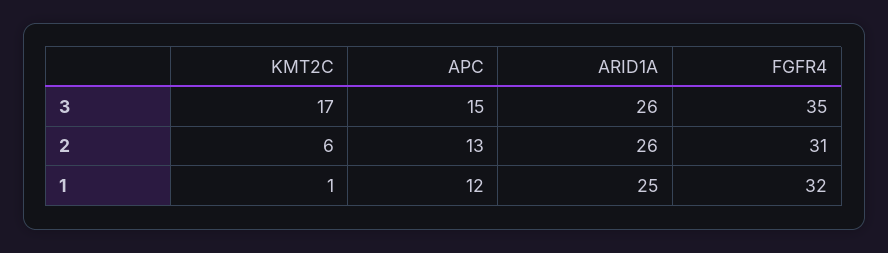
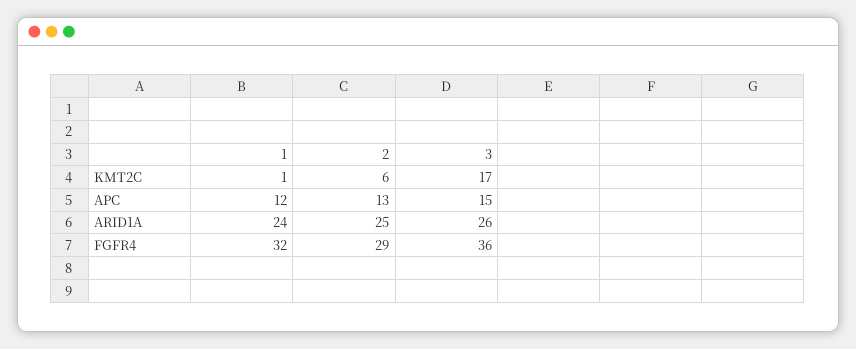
FGFR4, 3: 35 -> 36
ARID1A, 2: 26 -> 25
FGFR4, 2: 31 -> 29
ARID1A, 1: 25 -> 24

